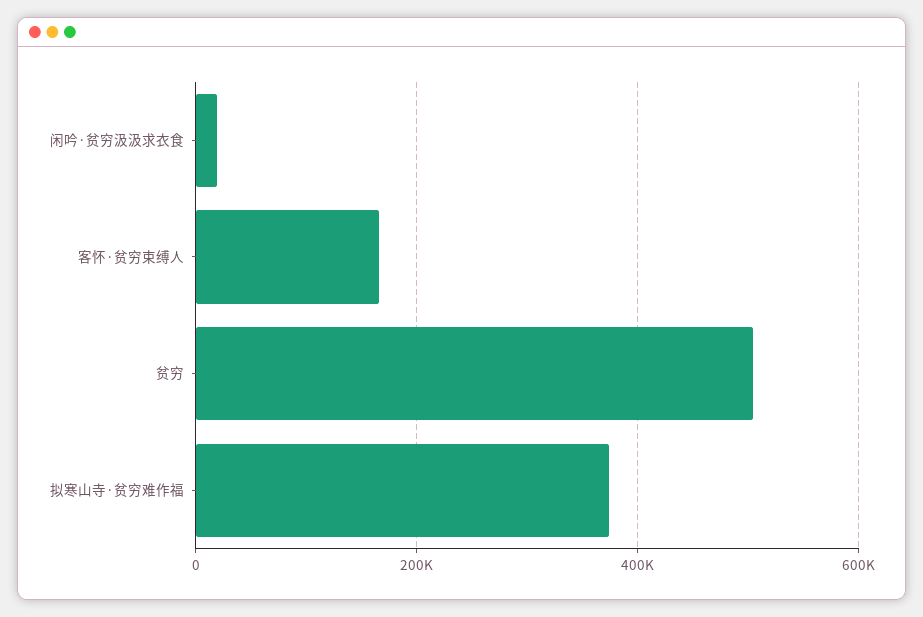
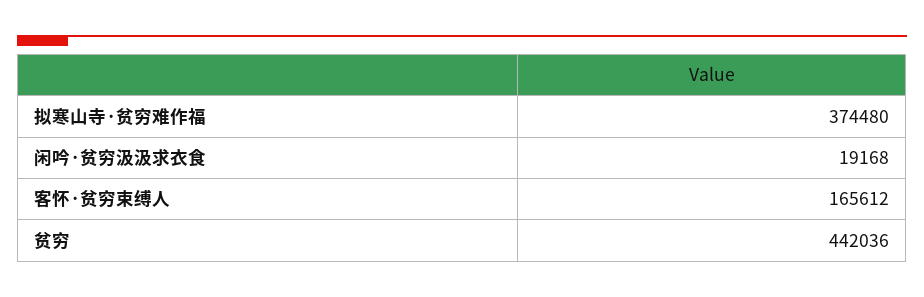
贫穷: 500000 -> 442036

